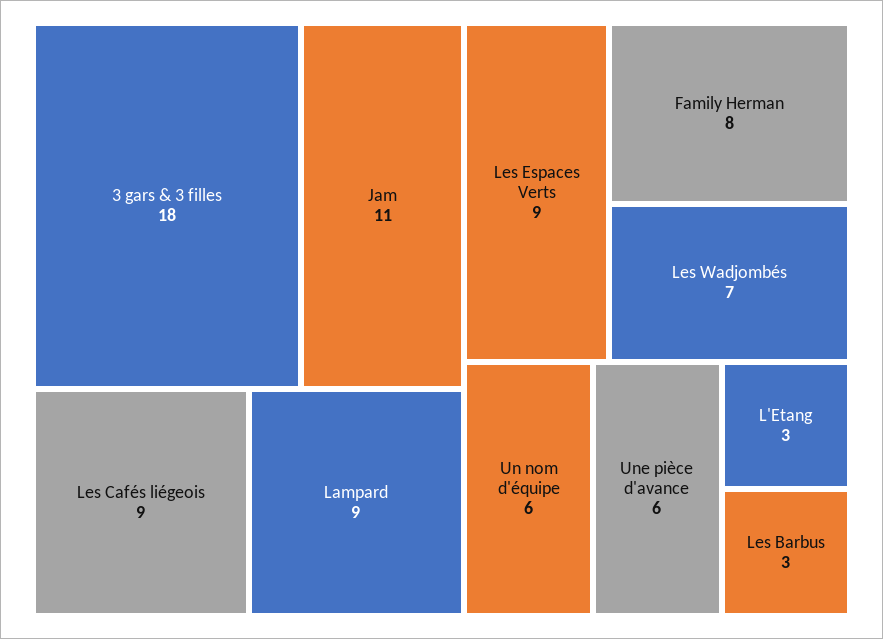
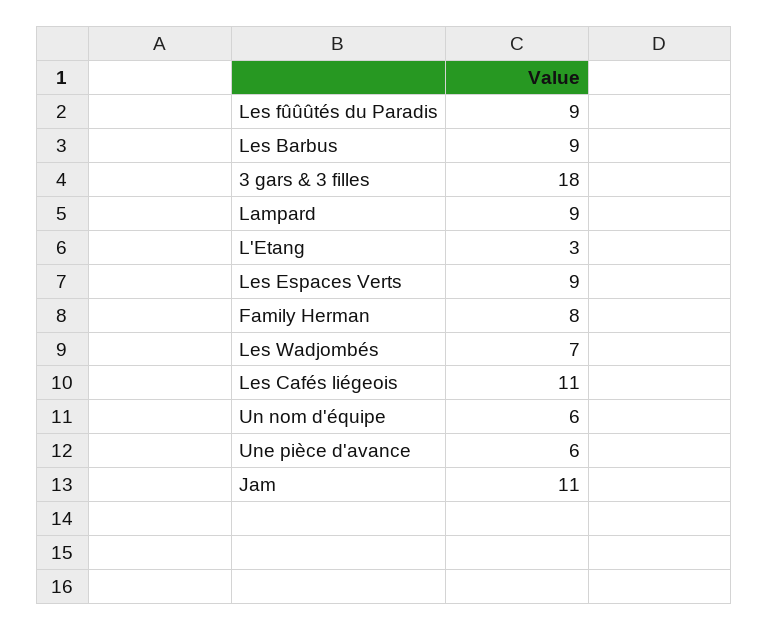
Les Cafés liégeois: 9 -> 11
Les Barbus: 3 -> 9
Les fûûûtés du Paradis: none -> 9

